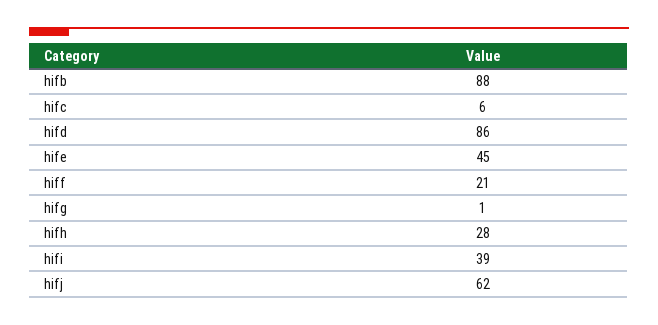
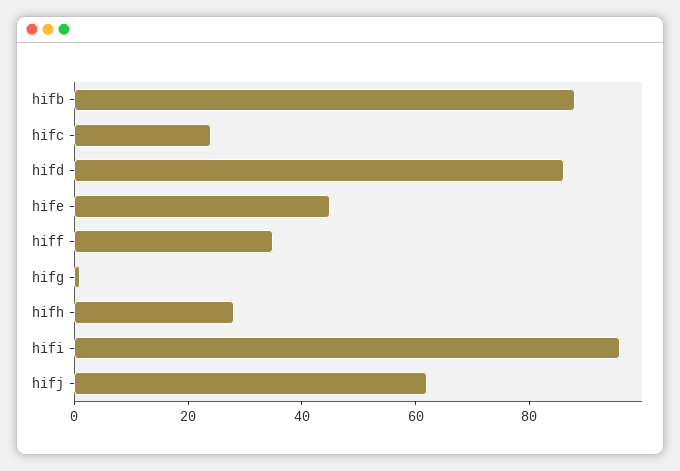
hifc: 6 -> 25
hiff: 21 -> 35
hifi: 39 -> 95

